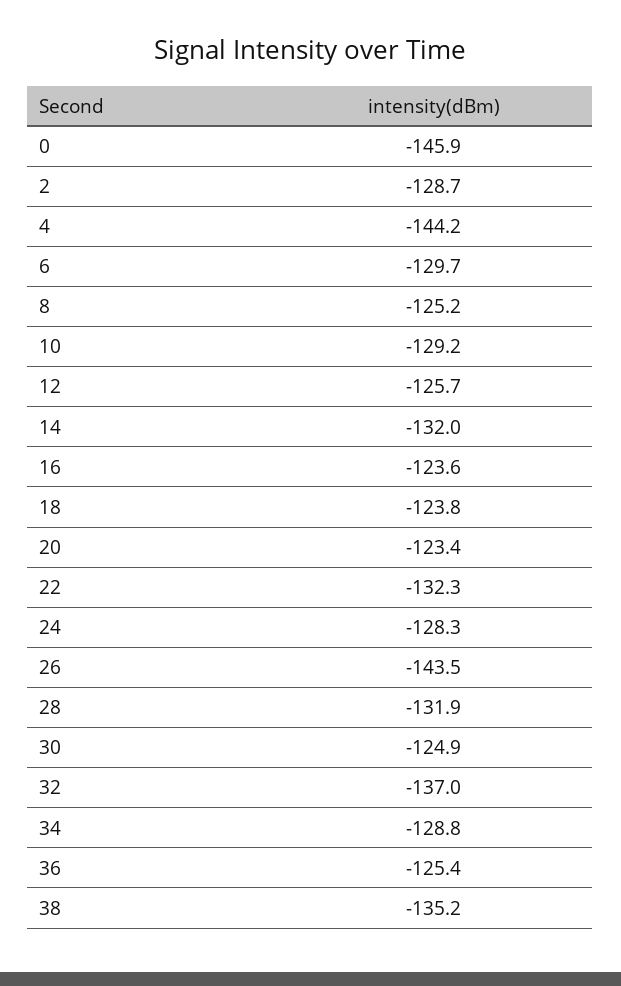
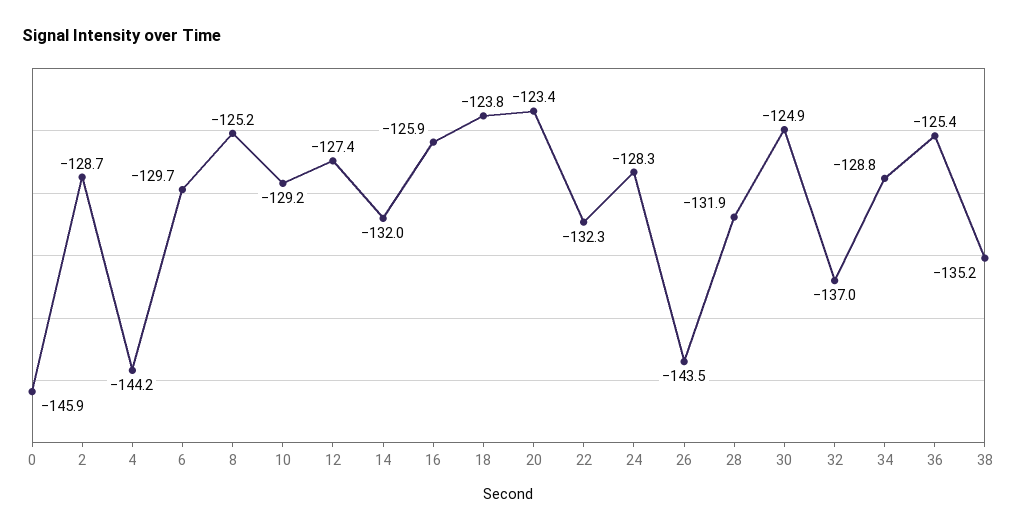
12: -125.7 -> -127.4
16: -123.6 -> -125.9

